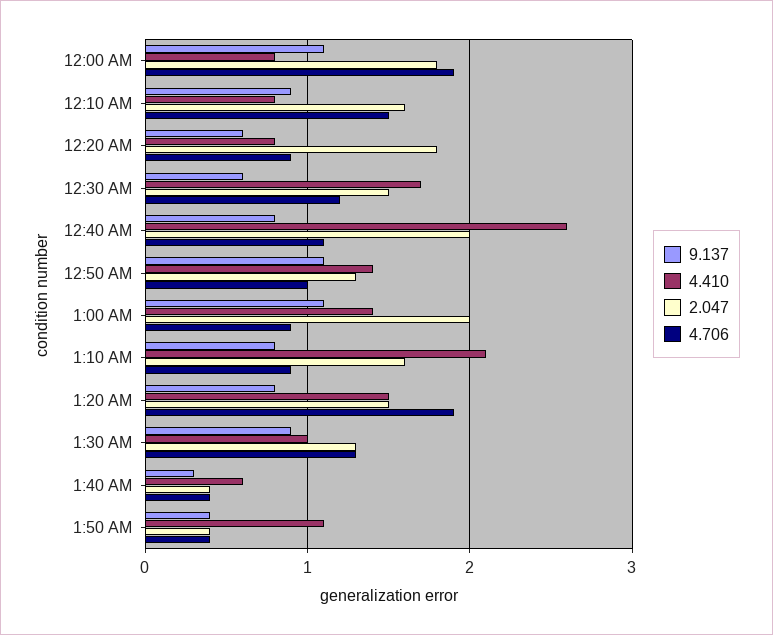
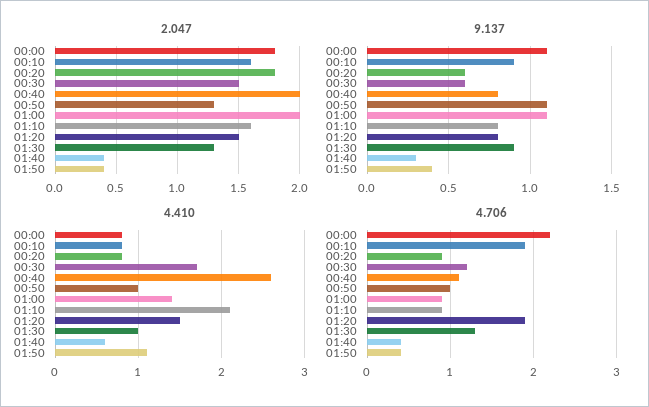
4.706, 12:00 AM: 1.9 -> 2.2
4.706, 12:10 AM: 1.5 -> 1.9
4.410, 12:50 AM: 1.4 -> 1

